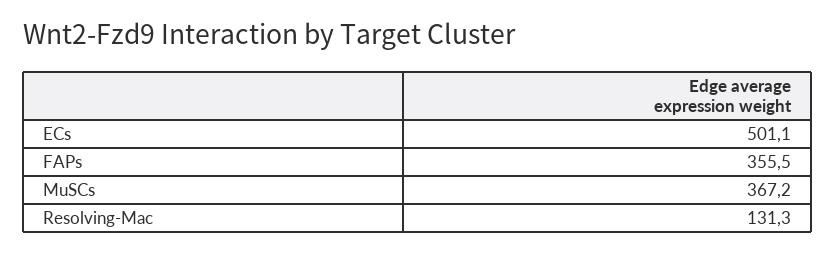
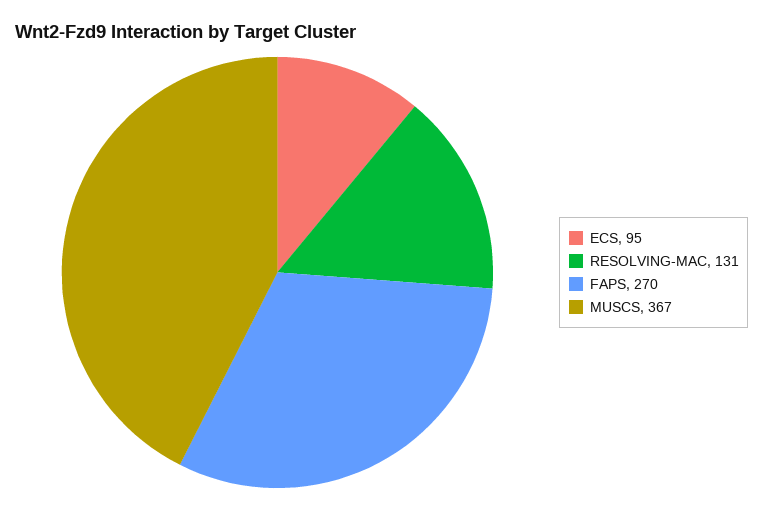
ECs: 501.1 -> 95
FAPs: 355.5 -> 270

